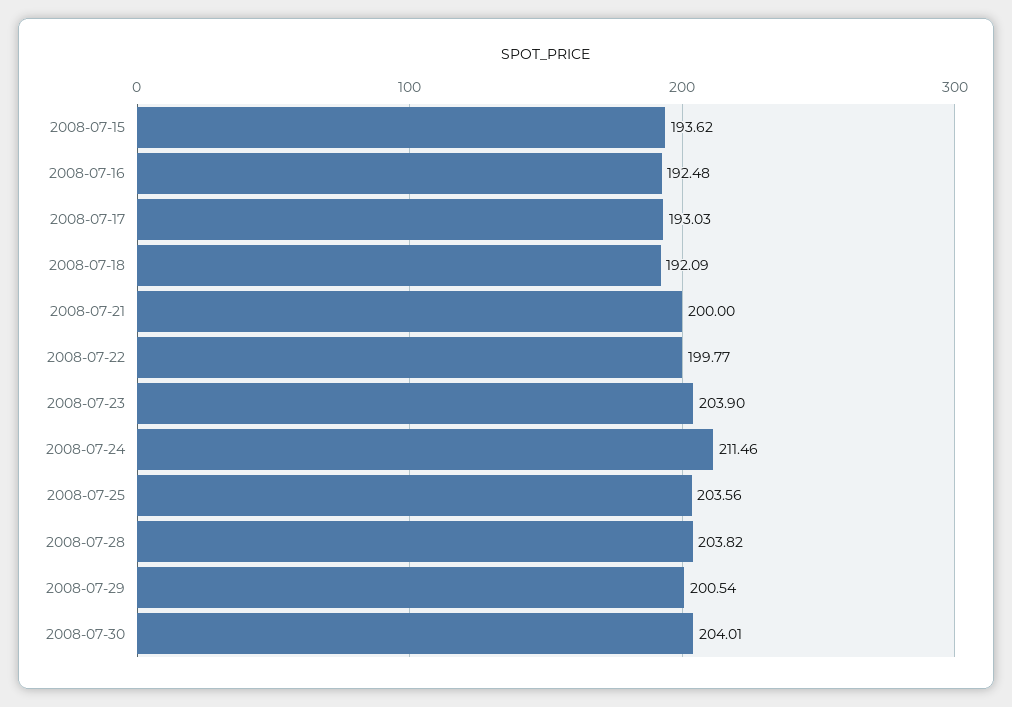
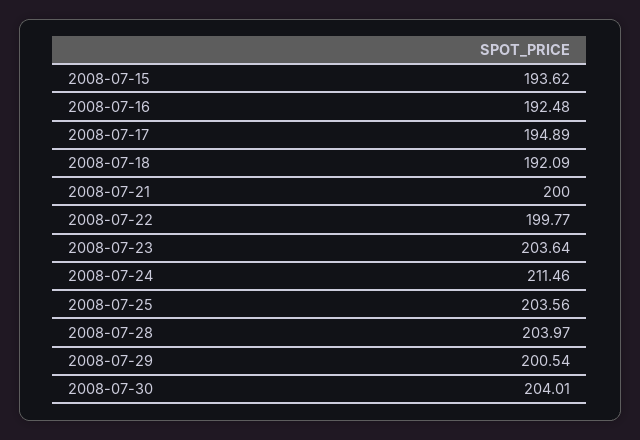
2008-07-17: 193.03 -> 194.89
2008-07-23: 203.9 -> 203.64
2008-07-28: 203.82 -> 203.97

